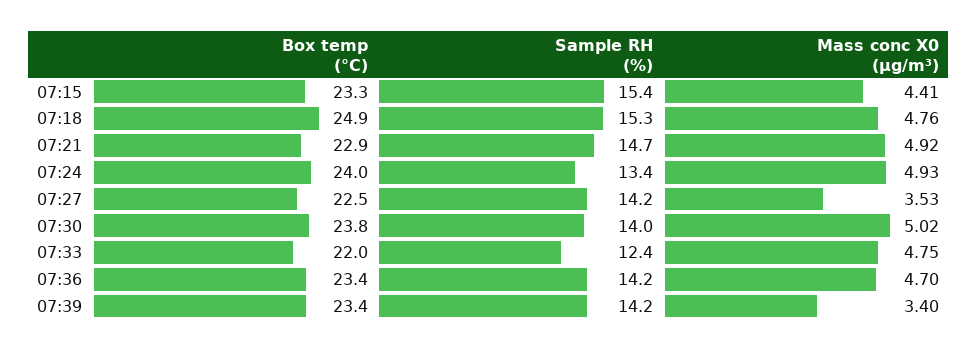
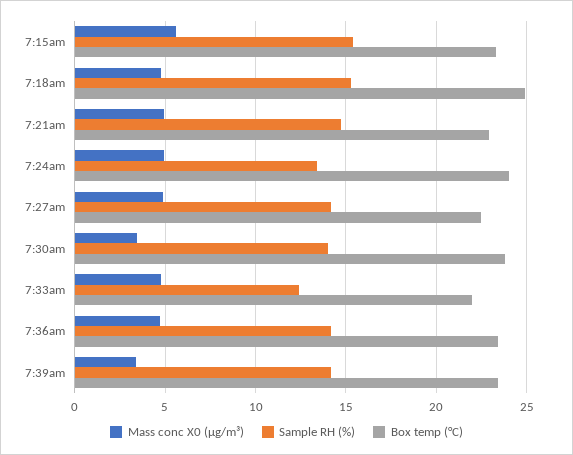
Mass conc X0 (μg/m³), 07:15: 4.41 -> 5.5
Mass conc X0 (μg/m³), 07:27: 3.53 -> 5
Mass conc X0 (μg/m³), 07:30: 5.02 -> 3.5

